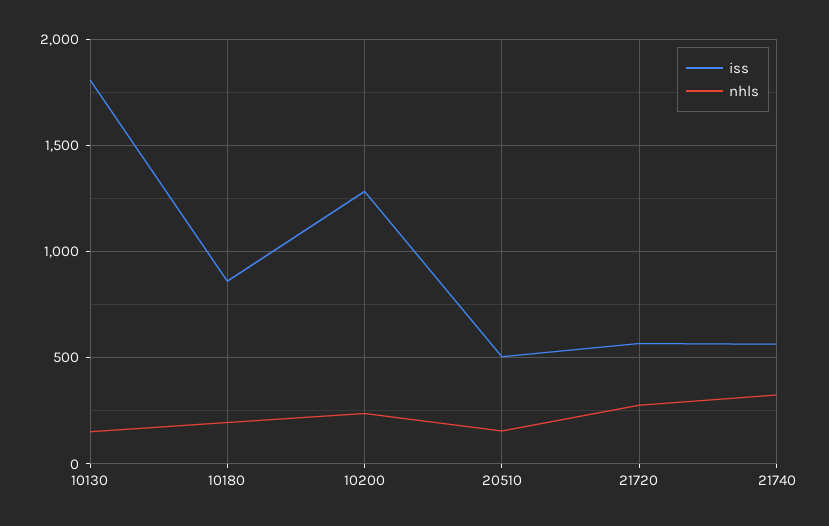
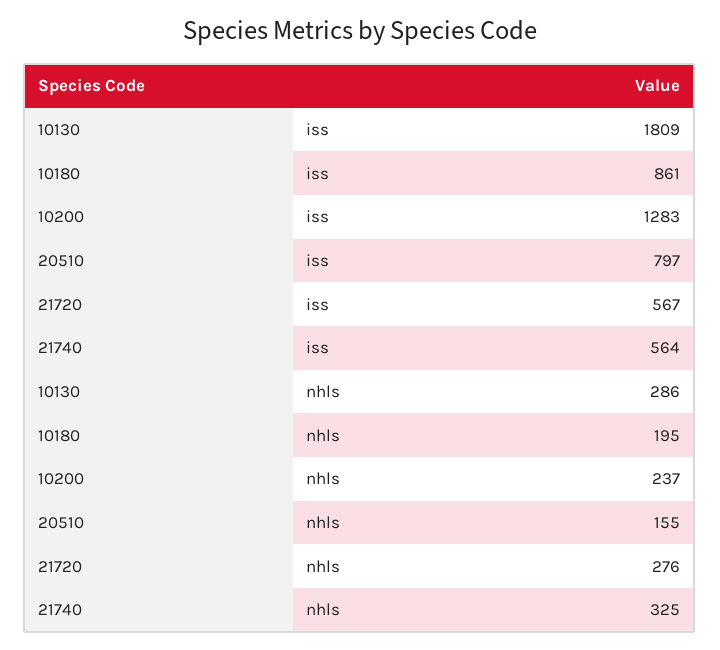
nhls, 10130: 150 -> 286
iss, 20510: 500 -> 797

